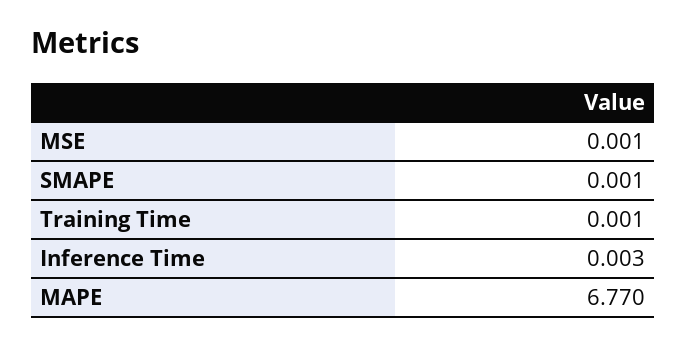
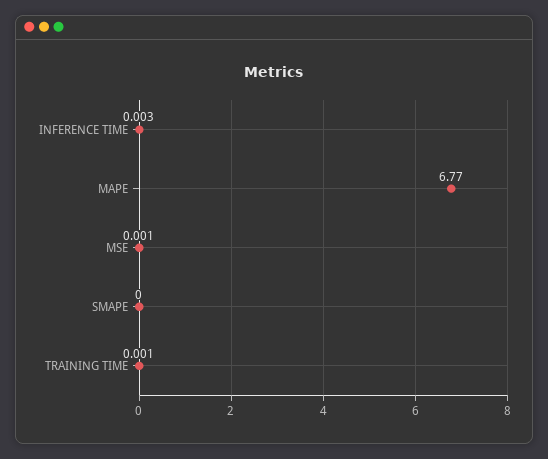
SMAPE: 0.001 -> 0

